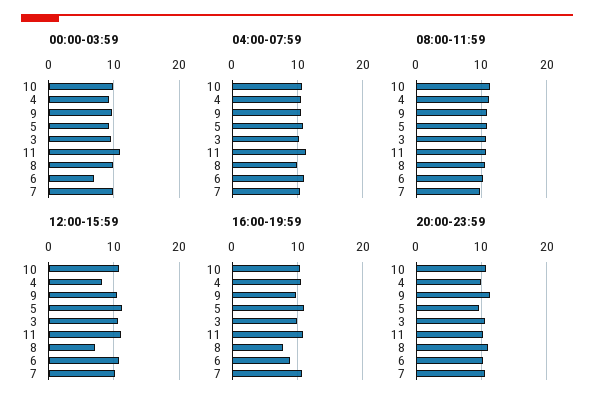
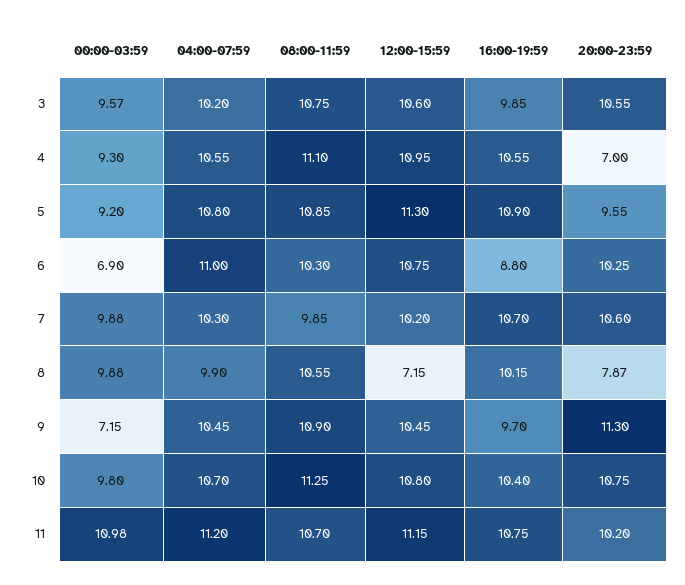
00:00-03:59, 9: 10 -> 7.15
12:00-15:59, 4: 8 -> 10.95
16:00-19:59, 8: 8 -> 10.15
20:00-23:59, 4: 10 -> 7
20:00-23:59, 8: 11 -> 7.87

